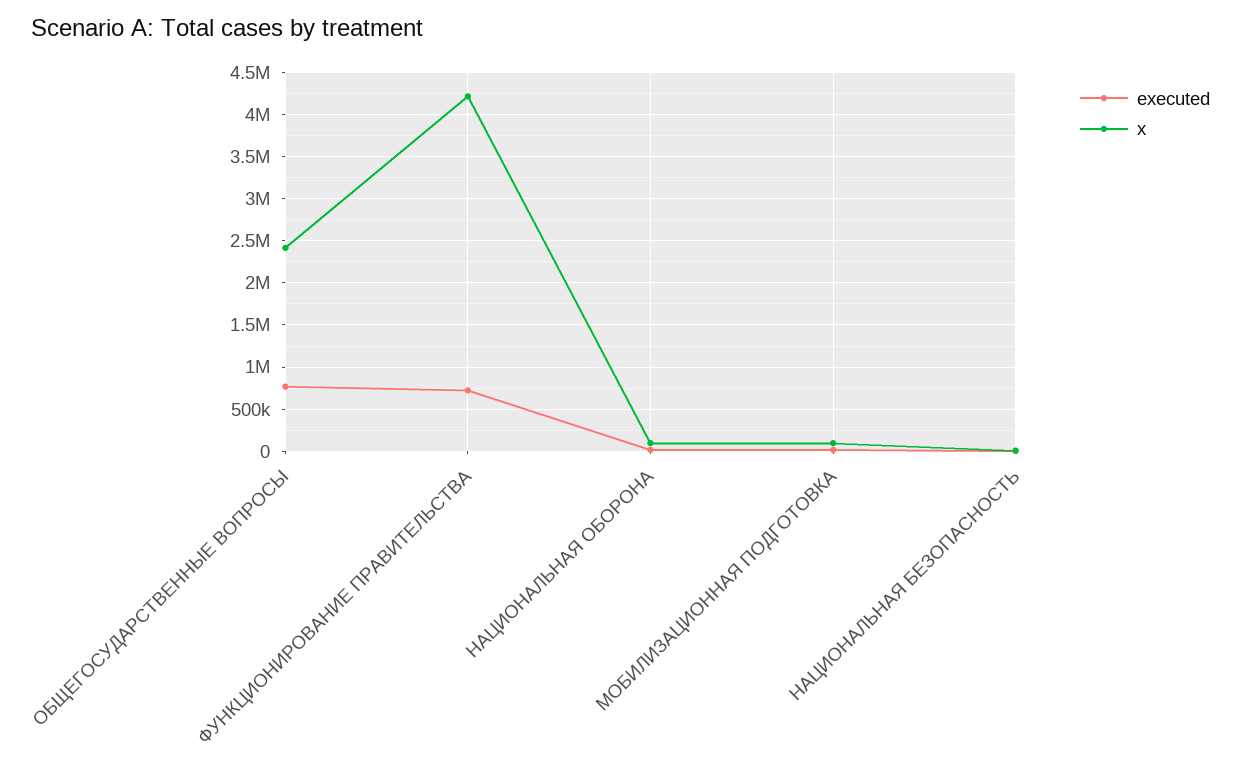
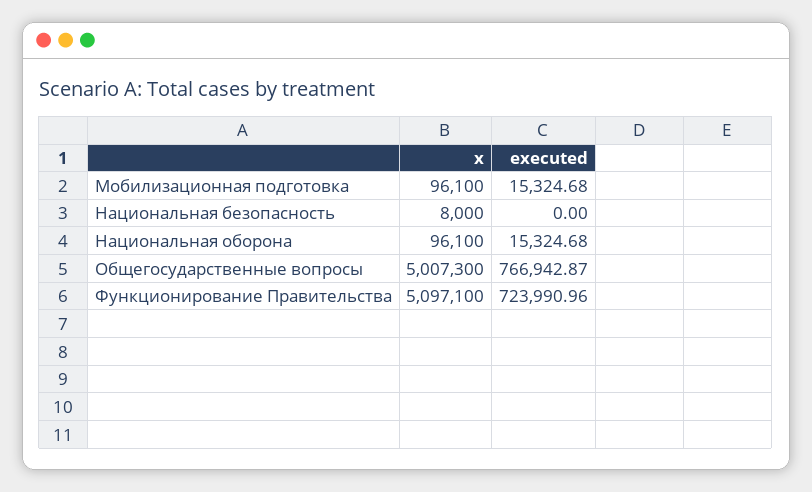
x, ОБЩЕГОСУДАРСТВЕННЫЕ ВОПРОСЫ: 2400000 -> 5007300
x, ФУНКЦИОНИРОВАНИЕ ПРАВИТЕЛЬСТВА: 4200000 -> 5097100

